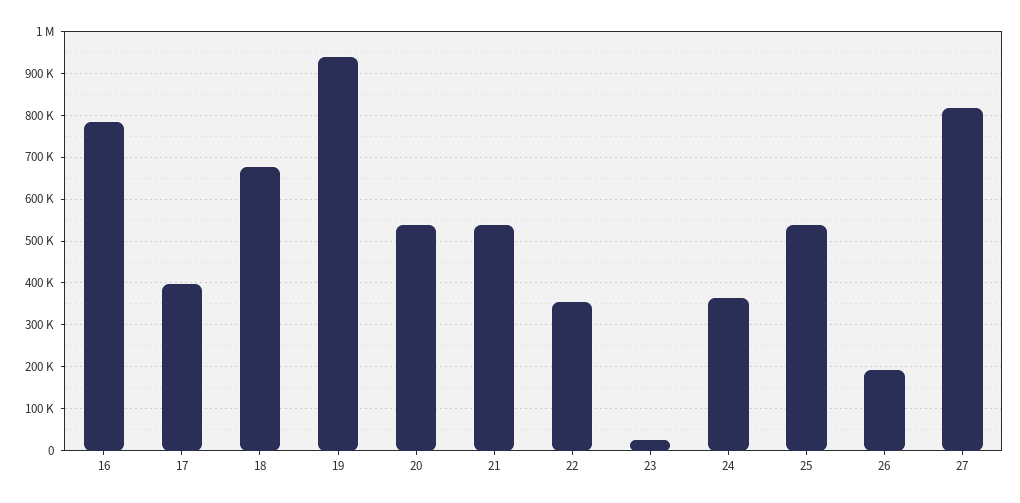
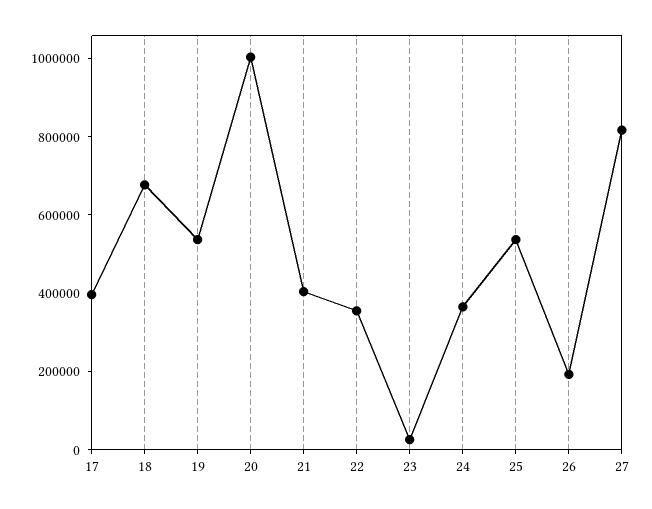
16: 780000 -> none
19: 940000 -> 550000
20: 540000 -> 1000000
21: 540000 -> 400000

